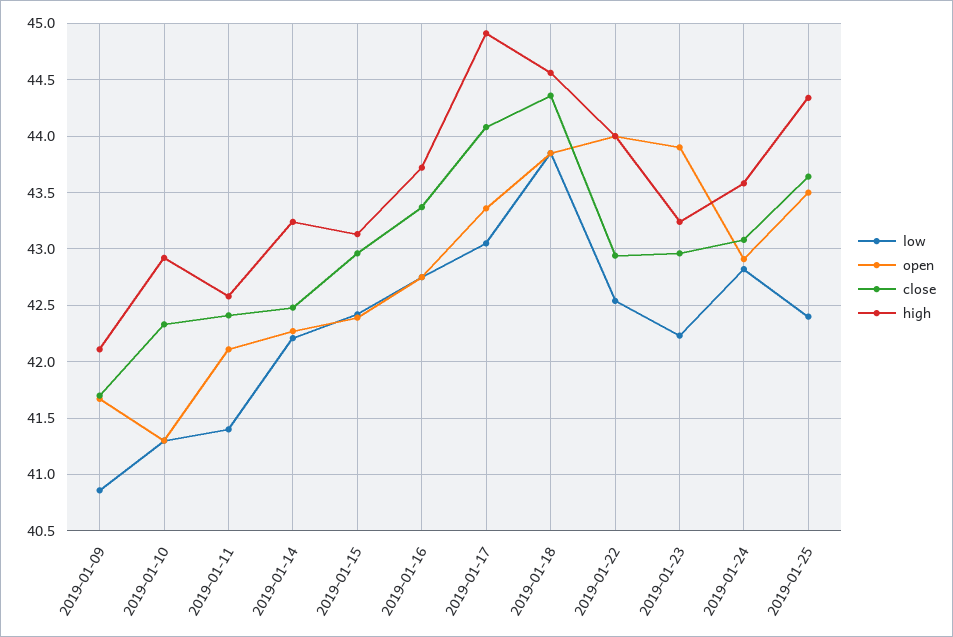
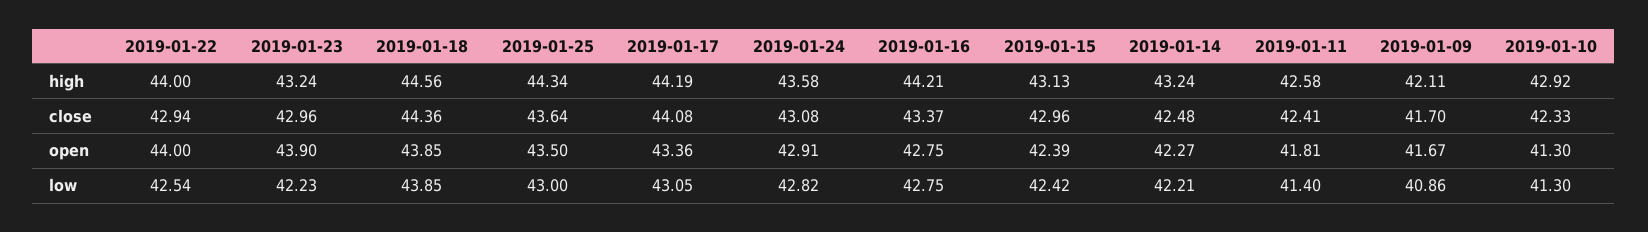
open, 2019-01-11: 42.1 -> 41.81
high, 2019-01-16: 43.7 -> 44.21
high, 2019-01-17: 44.9 -> 44.19
low, 2019-01-25: 42.4 -> 43

